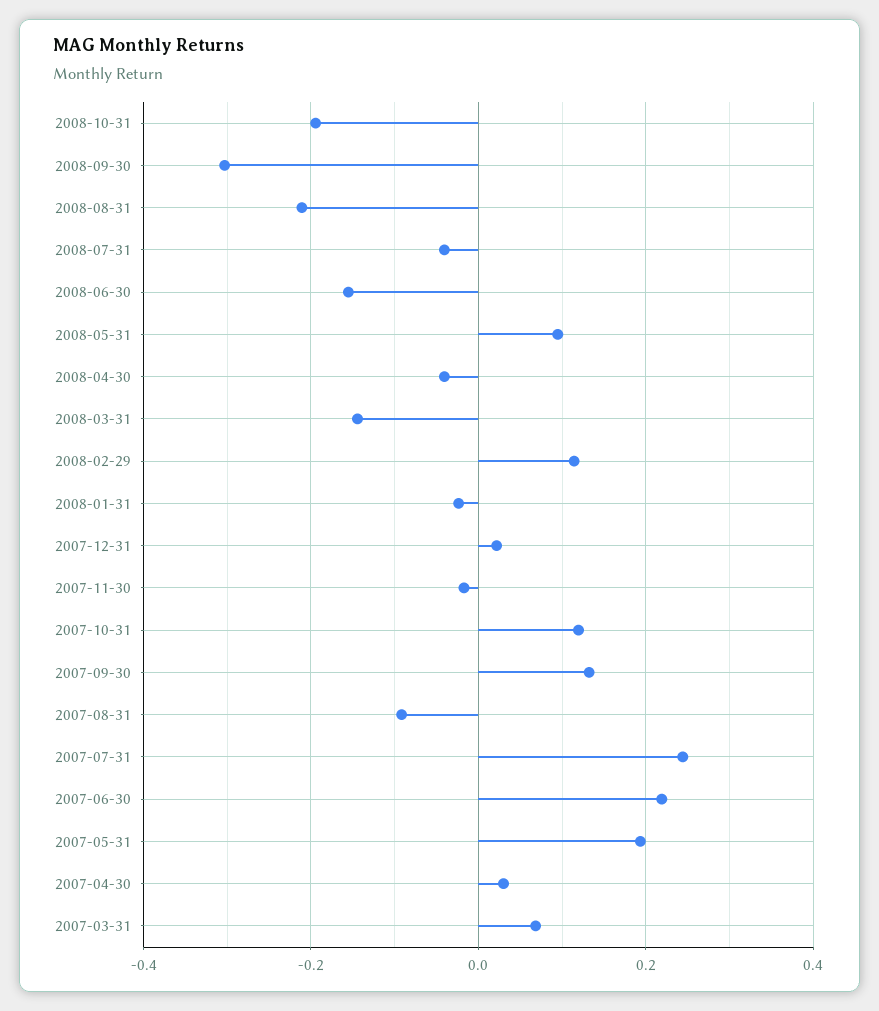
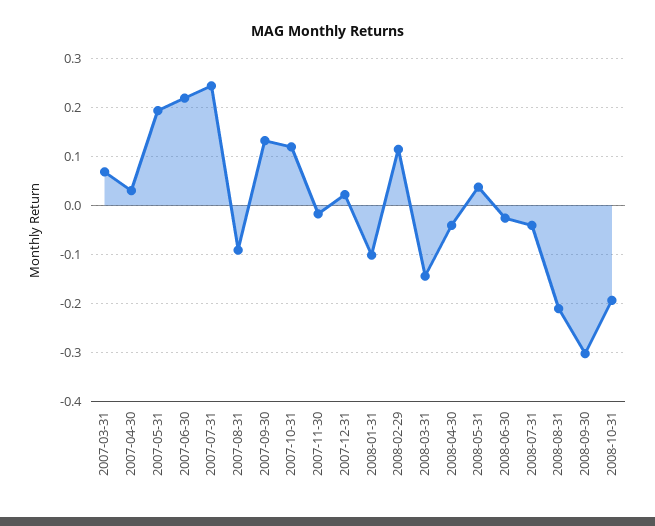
2008-06-30: -0.16 -> -0.02
2008-05-31: 0.1 -> 0.04
2008-01-31: -0.02 -> -0.1

